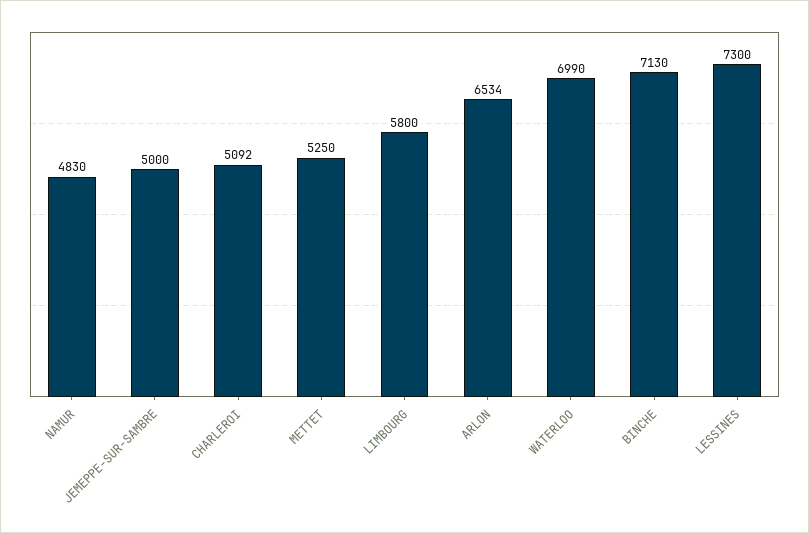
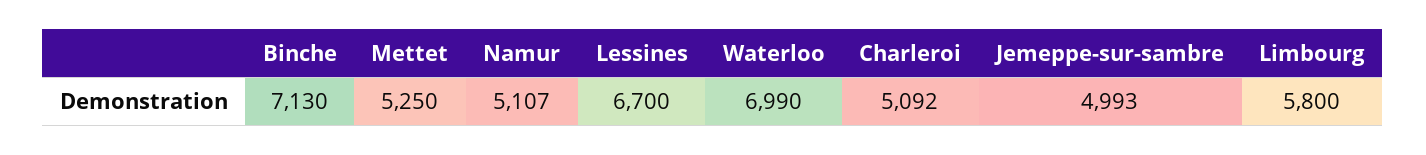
NAMUR: 4830 -> 5107
JEMEPPE-SUR-SAMBRE: 5000 -> 4993
ARLON: 6534 -> none
LESSINES: 7300 -> 6700

